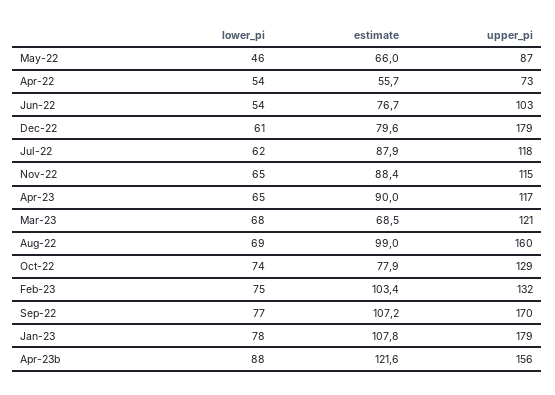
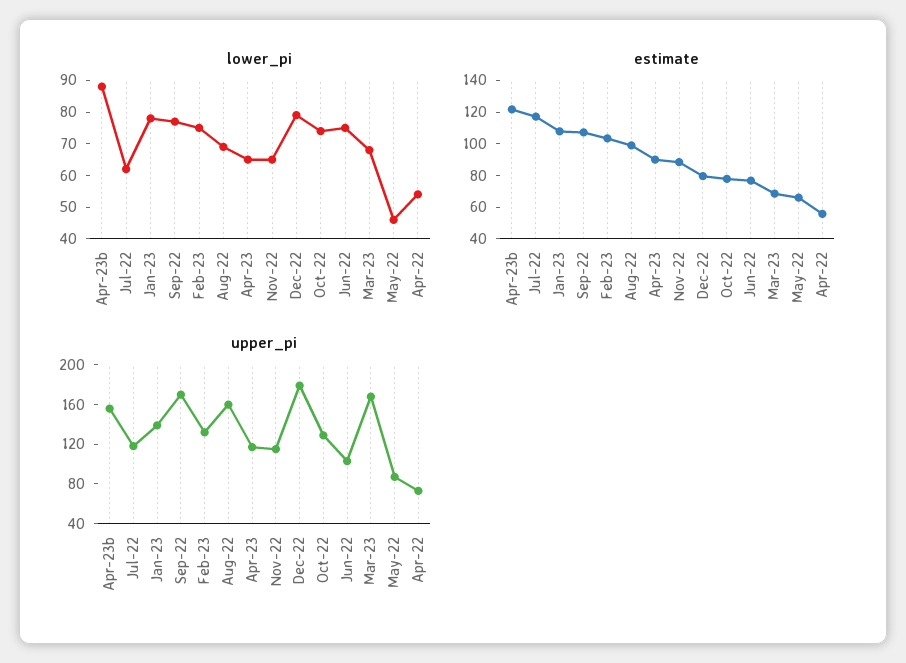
lower_pi, Jun-22: 54 -> 75
lower_pi, Dec-22: 61 -> 80
estimate, Jul-22: 87.9 -> 120
upper_pi, Mar-23: 121 -> 170
upper_pi, Jan-23: 179 -> 140

